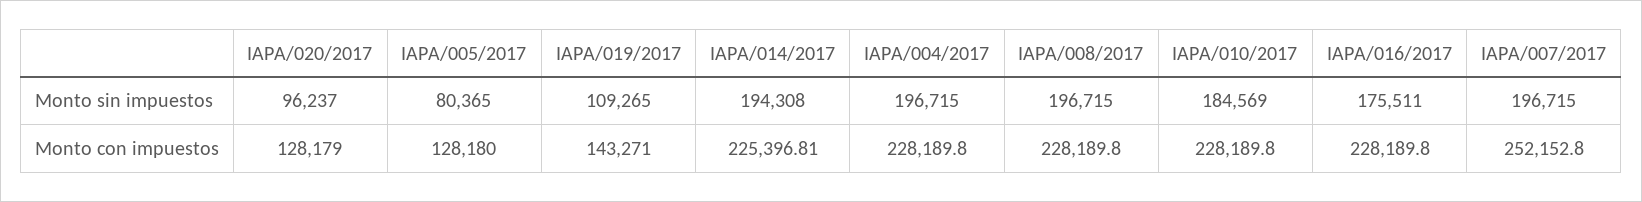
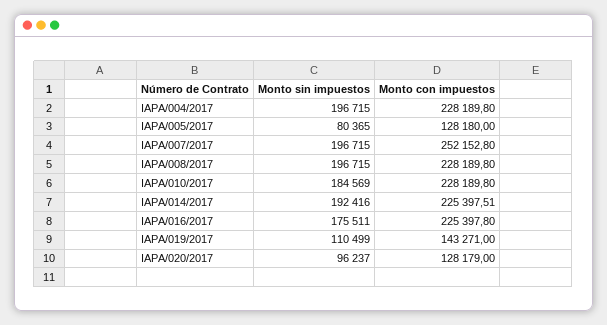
IAPA/019/2017, Monto sin impuestos: 109265 -> 110499
IAPA/014/2017, Monto sin impuestos: 194308 -> 192416
IAPA/014/2017, Monto con impuestos: 225396.81 -> 225397.51
IAPA/016/2017, Monto con impuestos: 228189.8 -> 225397.8

